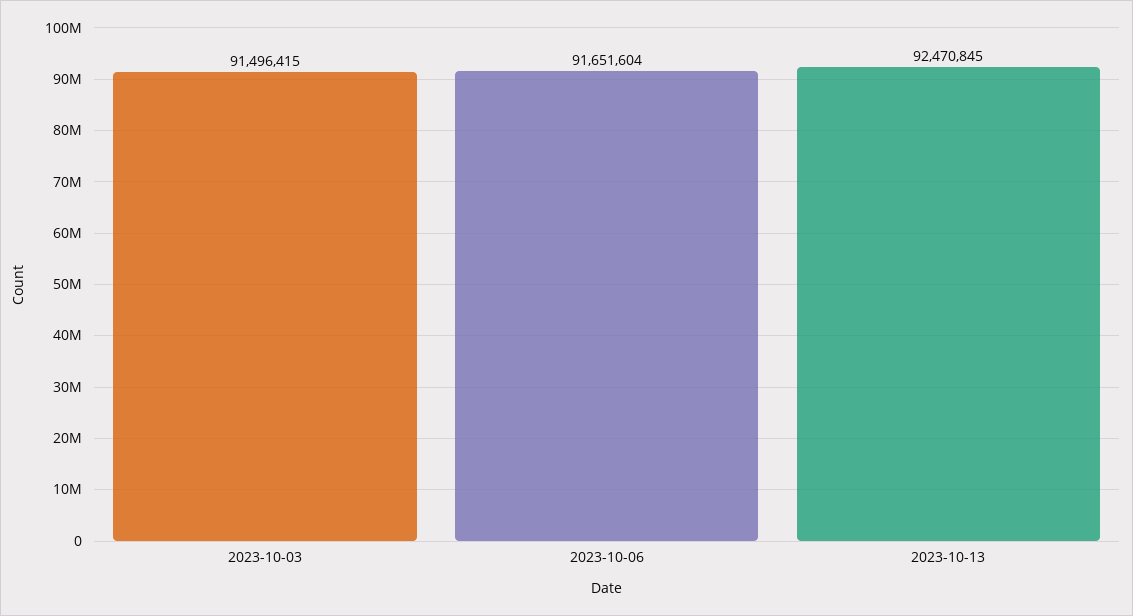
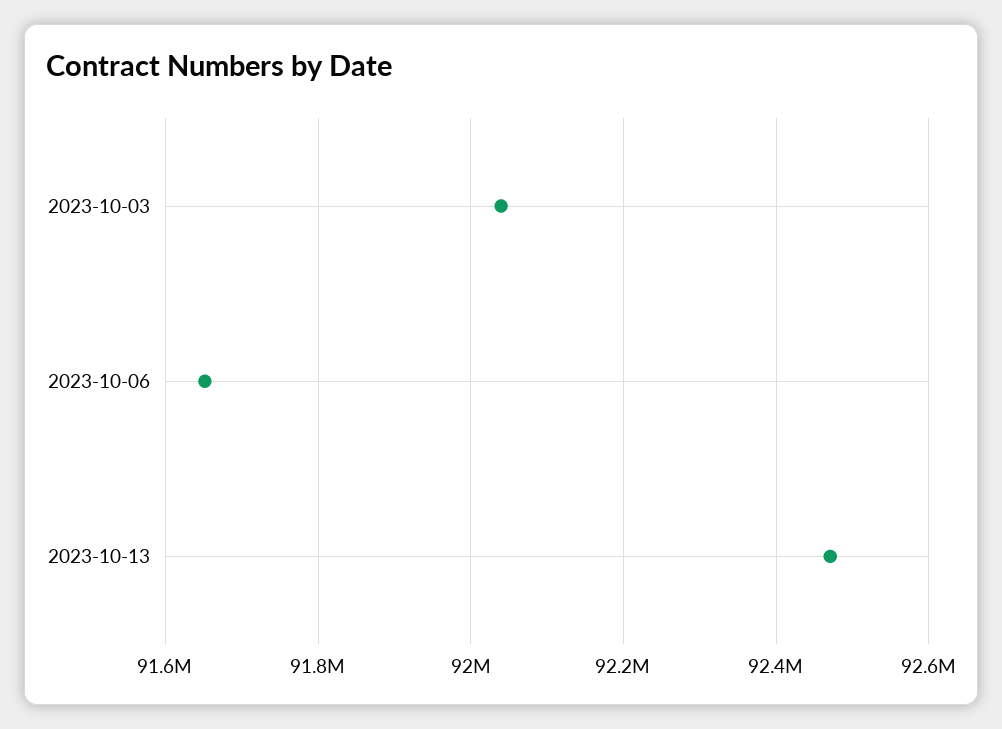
2023-10-03: 91496415 -> 92040000

